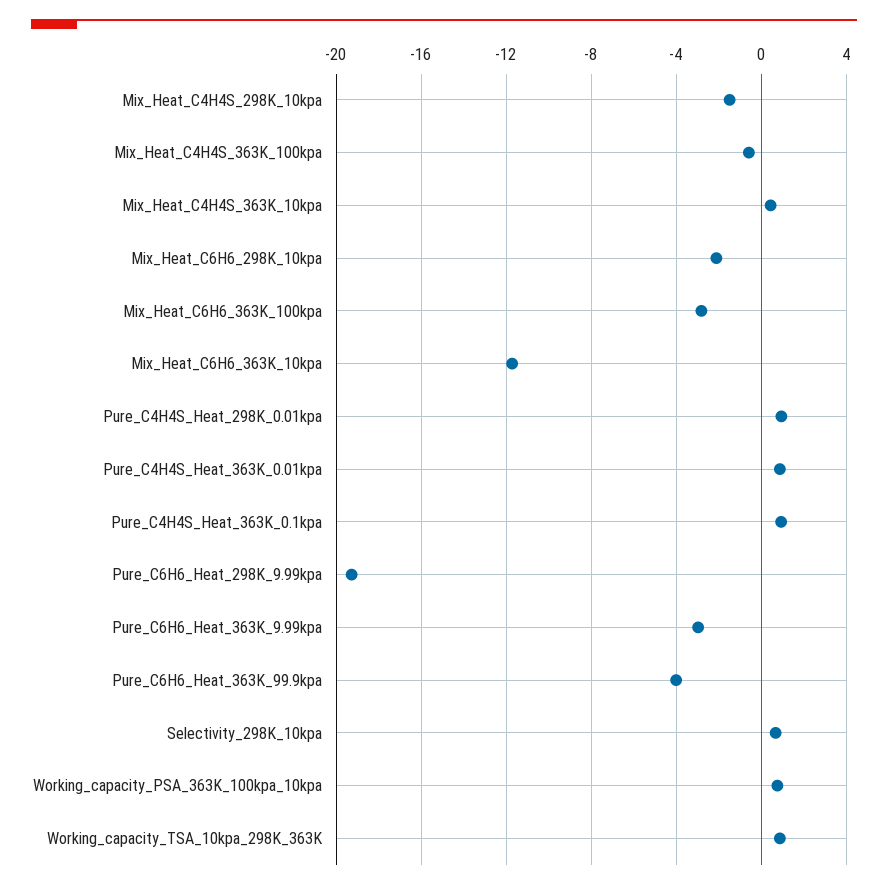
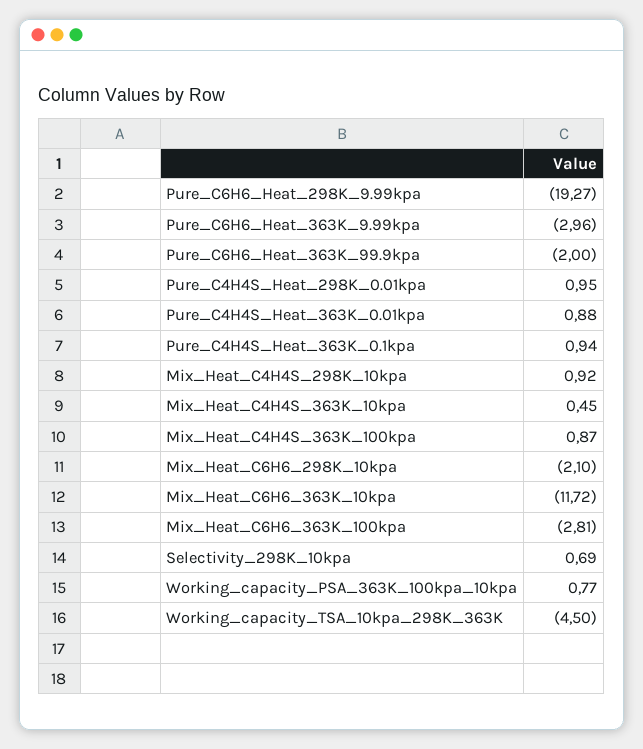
Mix_Heat_C4H4S_298K_10kpa: -1.5 -> 0.92
Mix_Heat_C4H4S_363K_100kpa: -0.5 -> 0.87
Pure_C6H6_Heat_363K_99.9kpa: -4 -> -2
Working_capacity_TSA_10kpa_298K_363K: 1 -> -4.5

